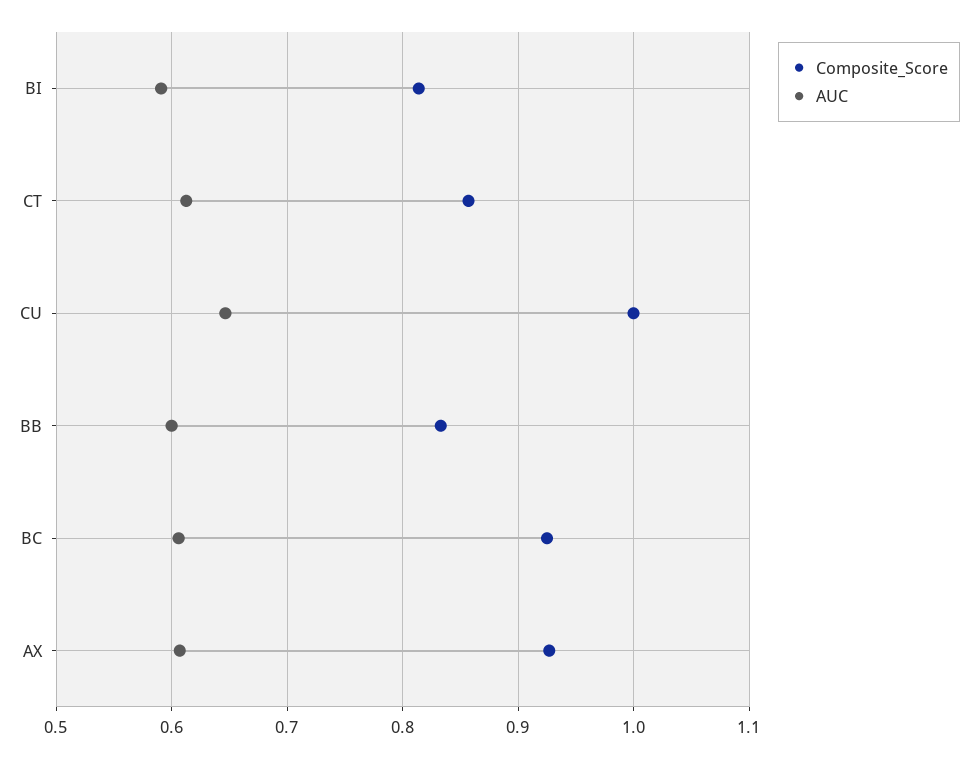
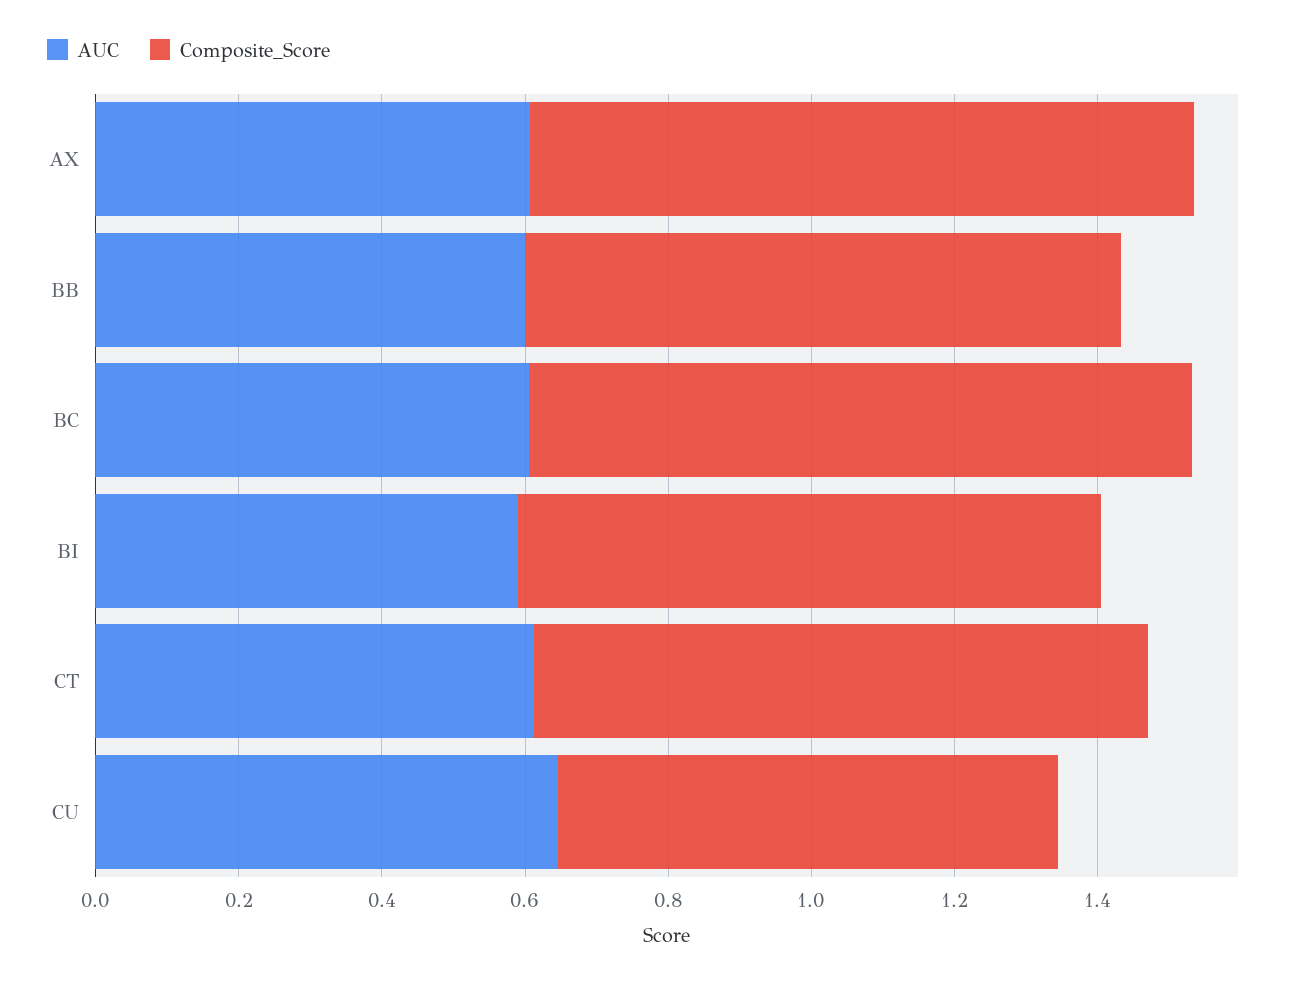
Composite_Score, CU: 1 -> 0.7

